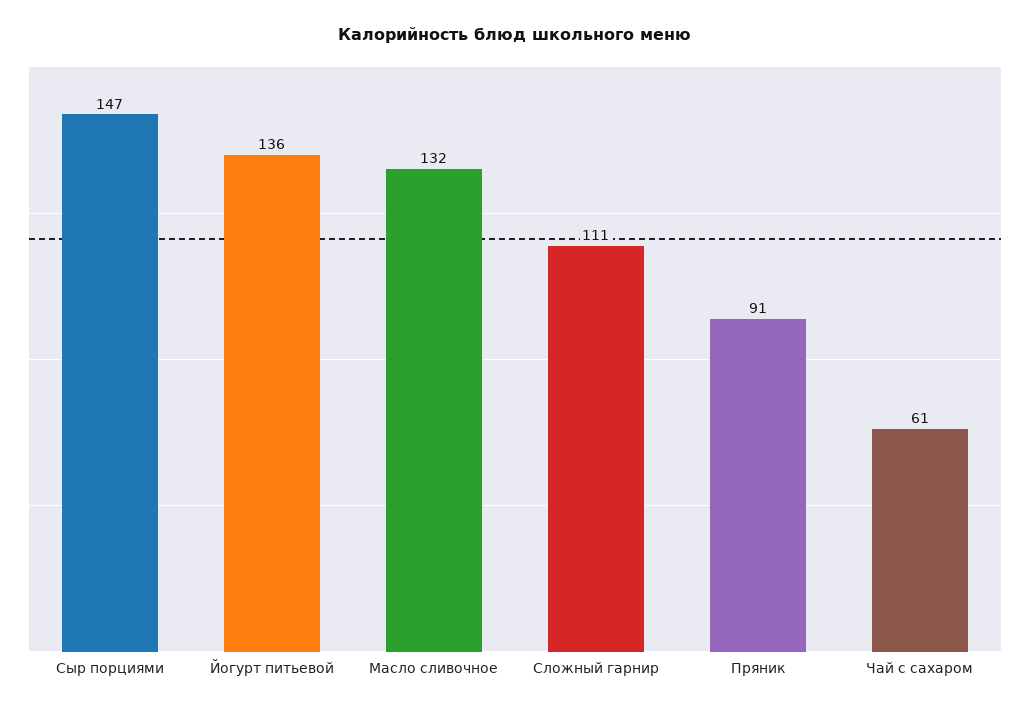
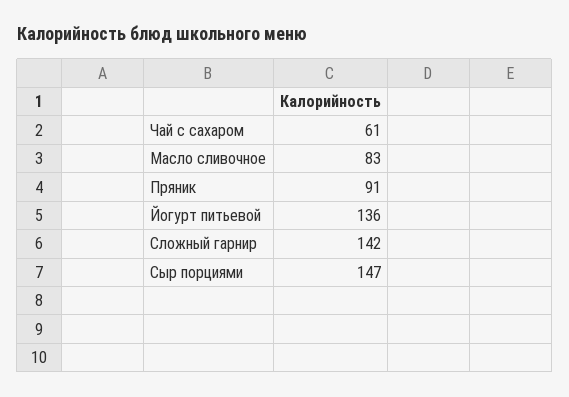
Масло сливочное: 132 -> 83
Сложный гарнир: 111 -> 142

